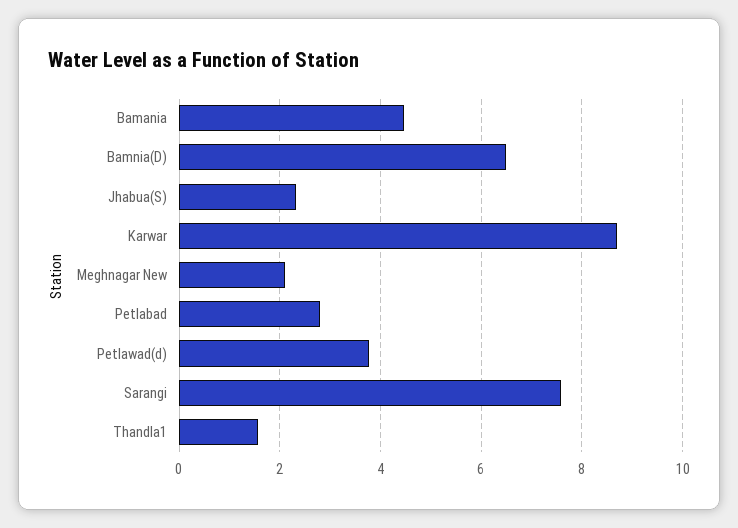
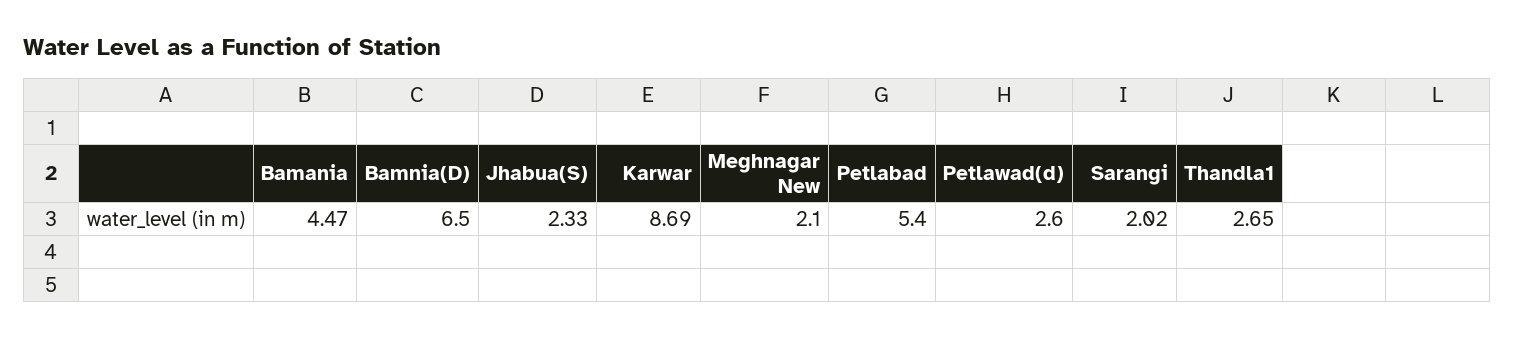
Petlabad: 2.8 -> 5.4
Petlawad(d): 3.8 -> 2.6
Sarangi: 7.6 -> 2.02
Thandla1: 1.6 -> 2.65

